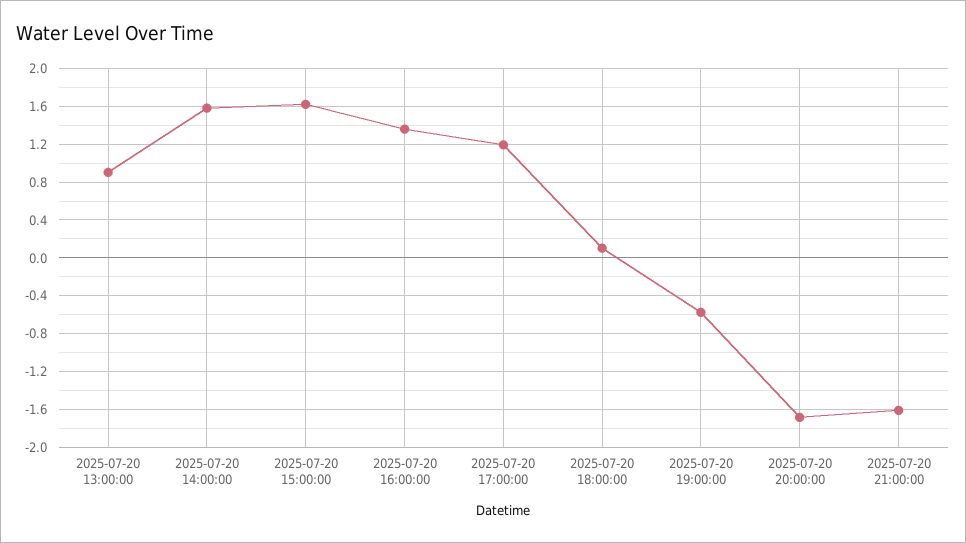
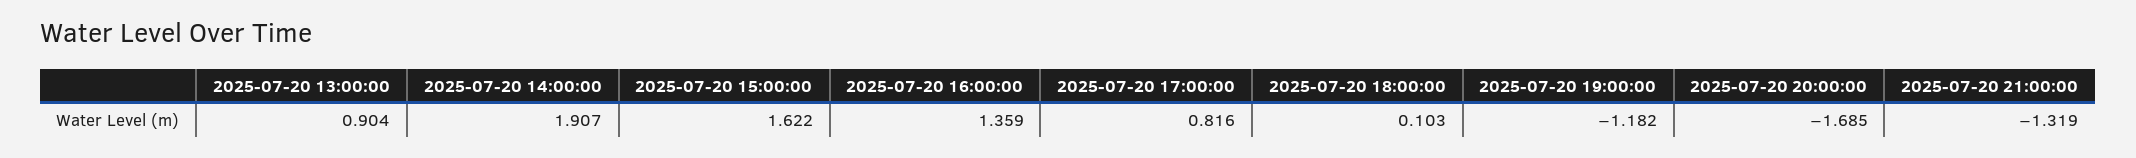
2025-07-20 14:00:00: 1.6 -> 1.907
2025-07-20 17:00:00: 1.2 -> 0.816
2025-07-20 19:00:00: -0.6 -> -1.182
2025-07-20 21:00:00: -1.6 -> -1.319

